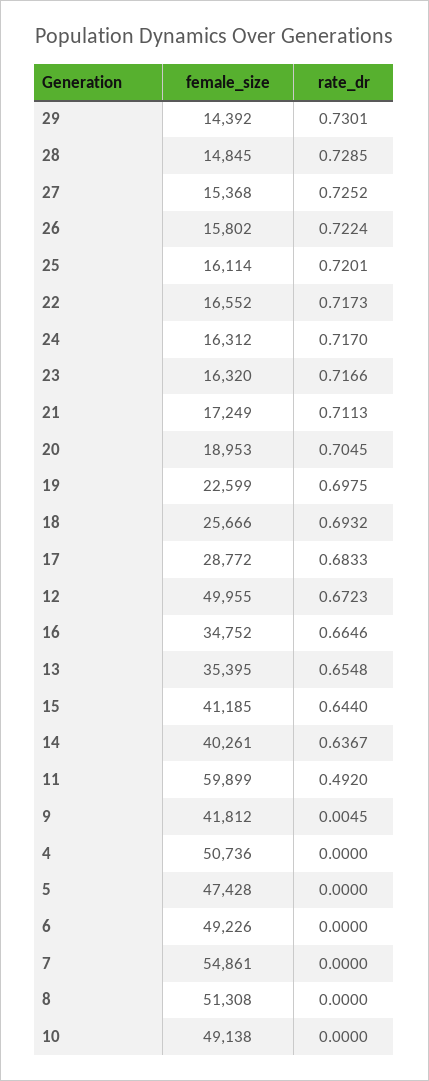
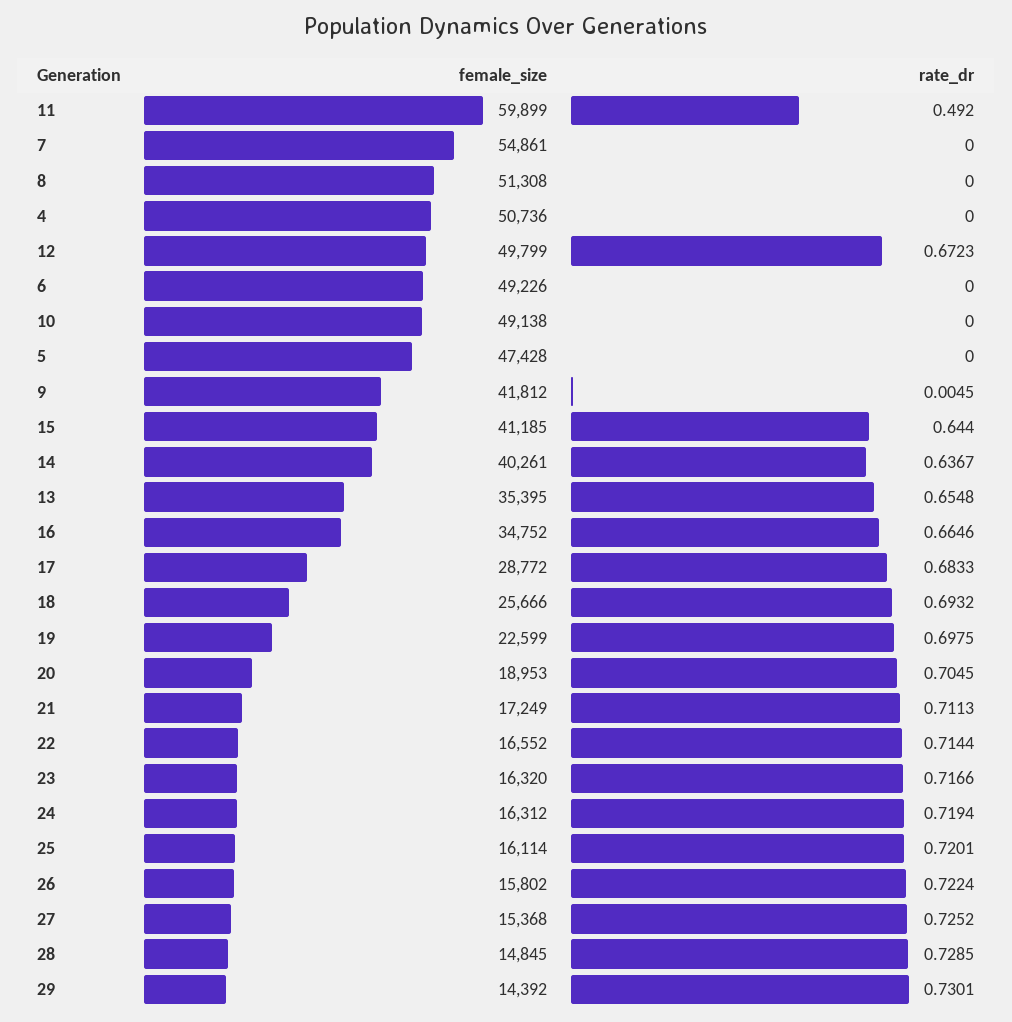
rate_dr, 22: 0.7173 -> 0.7144
rate_dr, 24: 0.717 -> 0.7194
female_size, 12: 49955 -> 49799

